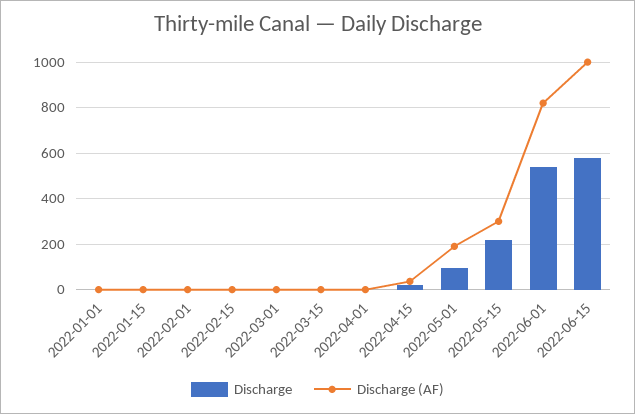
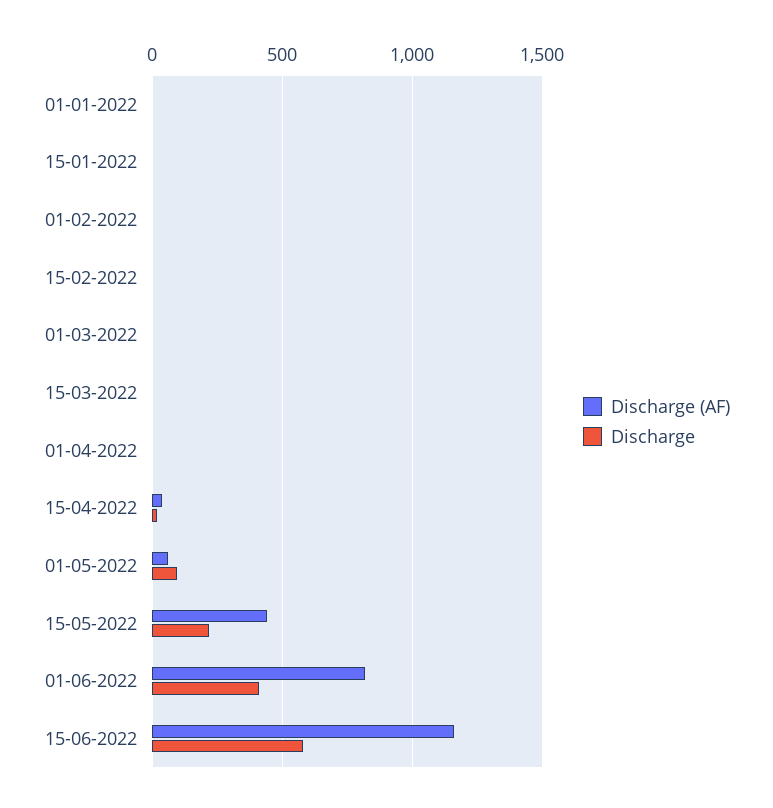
Discharge (AF), 2022-05-01: 200 -> 50
Discharge (AF), 2022-05-15: 300 -> 450
Discharge, 2022-06-01: 550 -> 400
Discharge (AF), 2022-06-15: 1000 -> 1150

